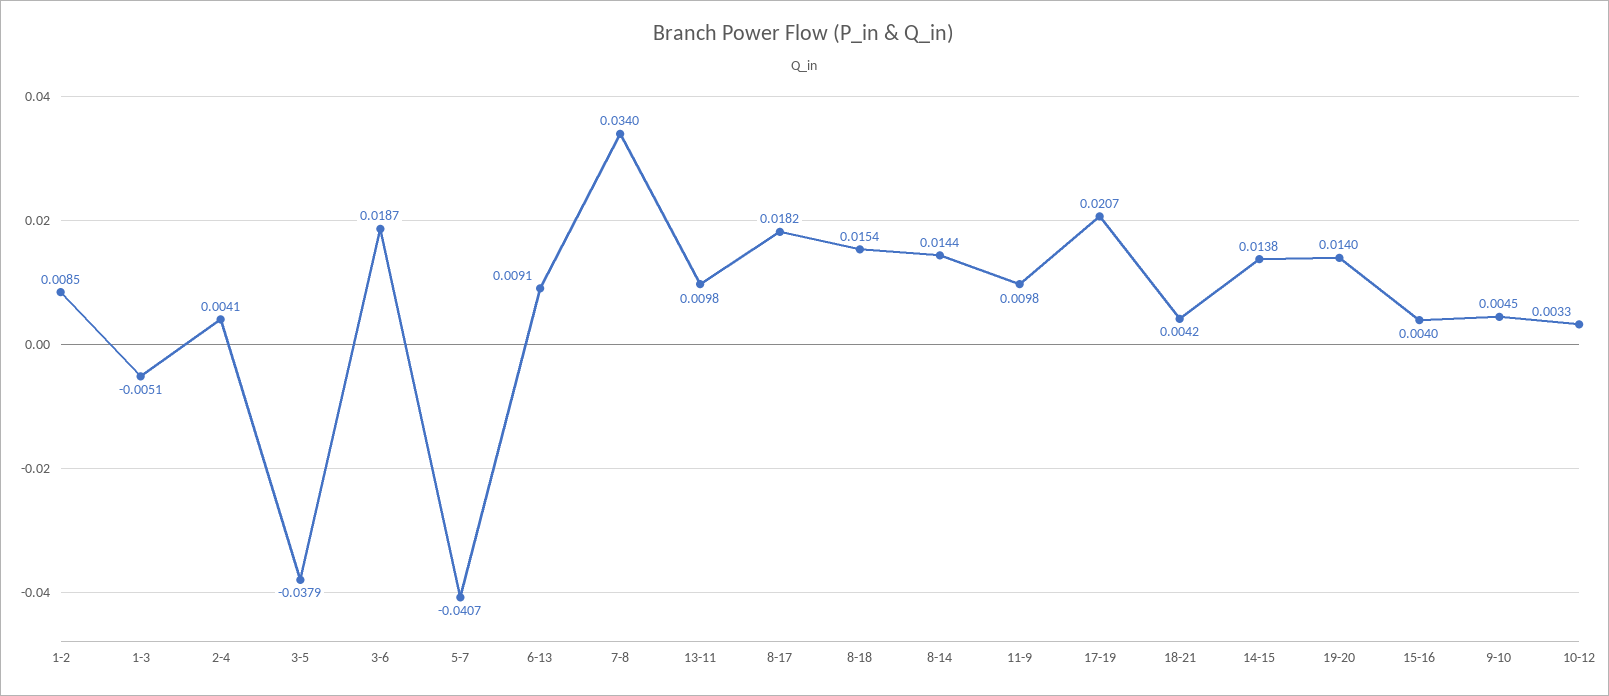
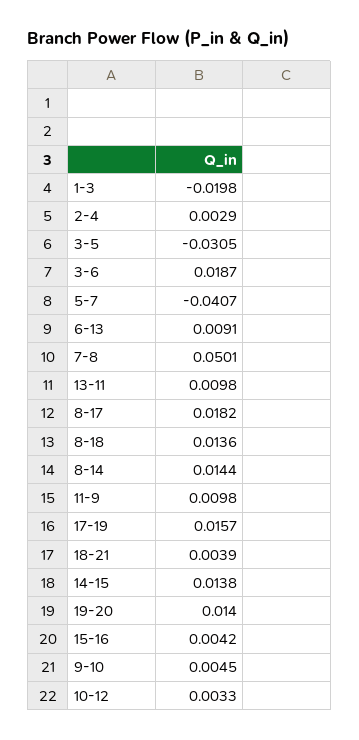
1-2: 0.0085 -> none
1-3: -0.0051 -> -0.0198
2-4: 0.0041 -> 0.0029
3-5: -0.0379 -> -0.0305
7-8: 0.034 -> 0.0501
8-18: 0.0154 -> 0.0136
17-19: 0.0207 -> 0.0157
18-21: 0.0042 -> 0.0039
15-16: 0.004 -> 0.0042

